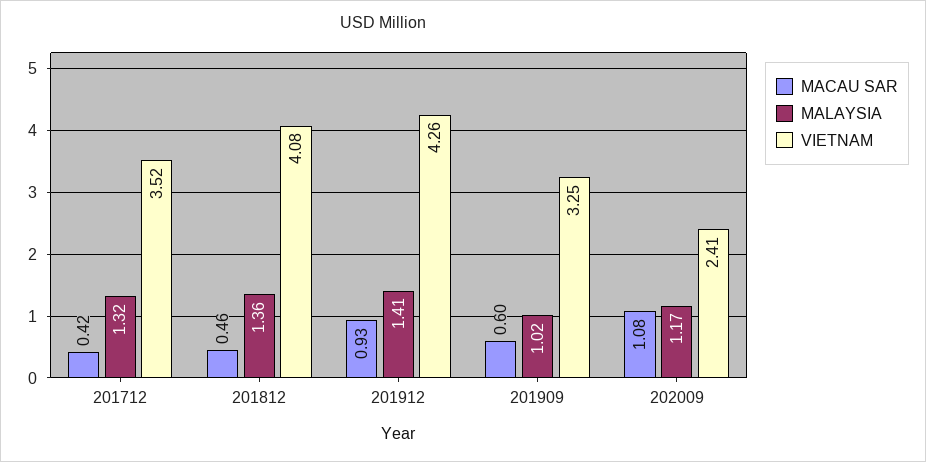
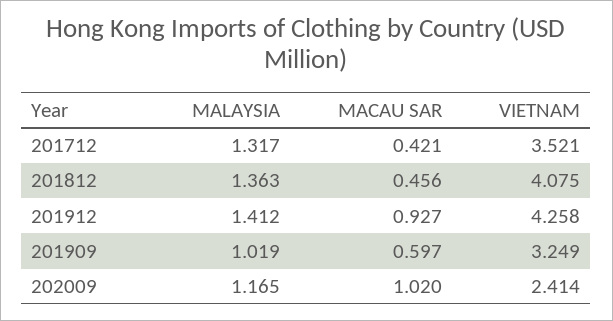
MACAU SAR, 202009: 1.08 -> 1.02

